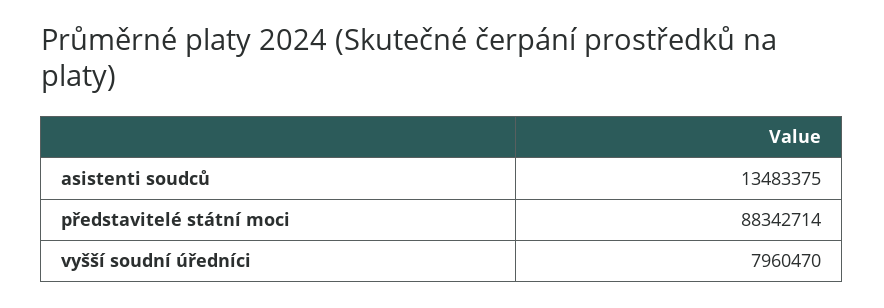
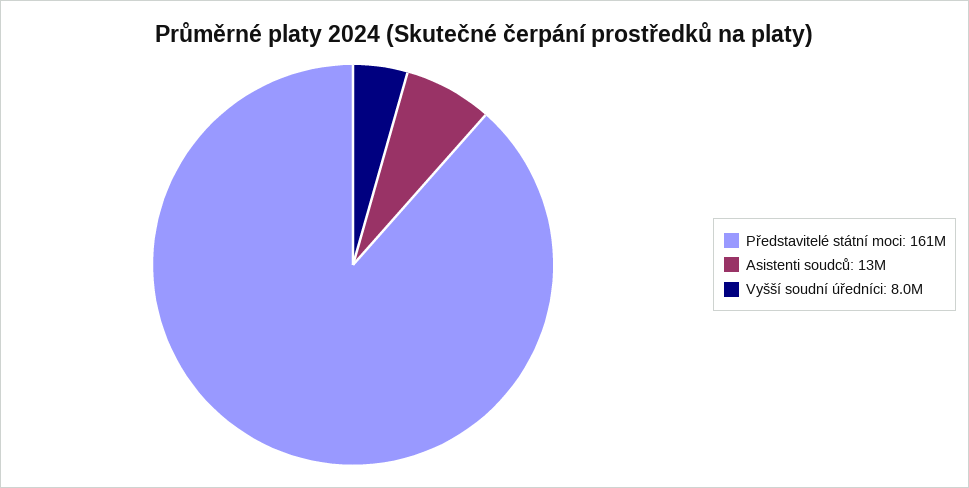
představitelé státní moci: 88342714 -> 161000000

